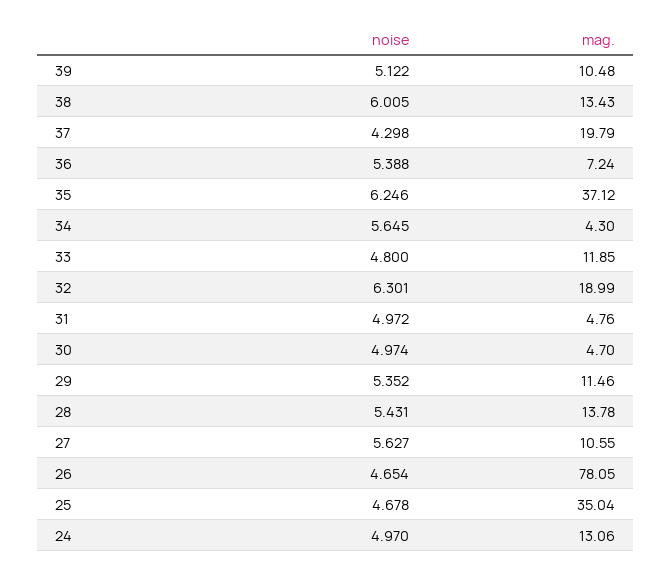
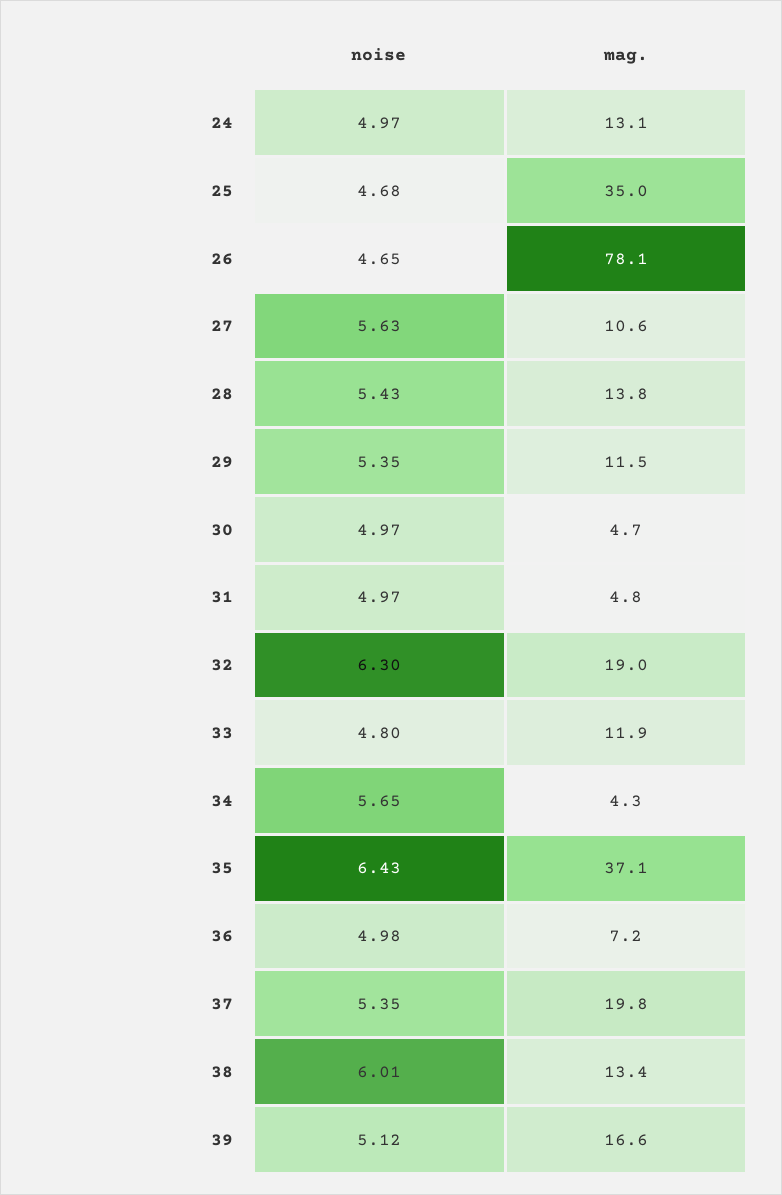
mag., 39: 10.48 -> 16.6
noise, 37: 4.298 -> 5.35
noise, 36: 5.388 -> 4.98
noise, 35: 6.246 -> 6.43

